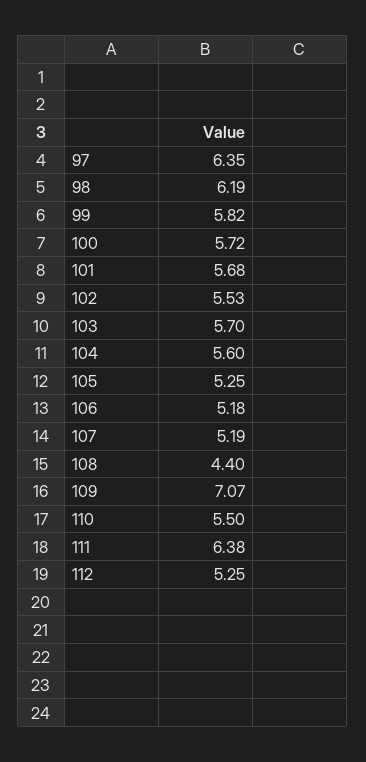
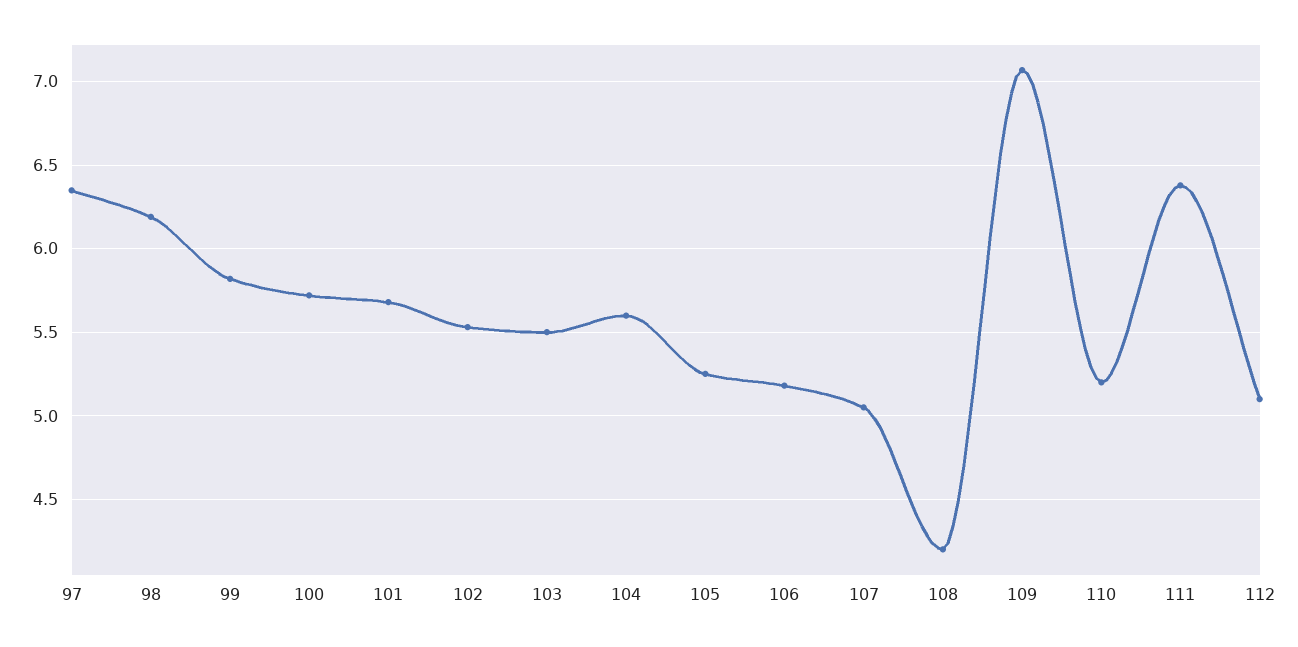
103: 5.7 -> 5.5
107: 5.19 -> 5.05
108: 4.4 -> 4.2
110: 5.5 -> 5.2
112: 5.25 -> 5.1

